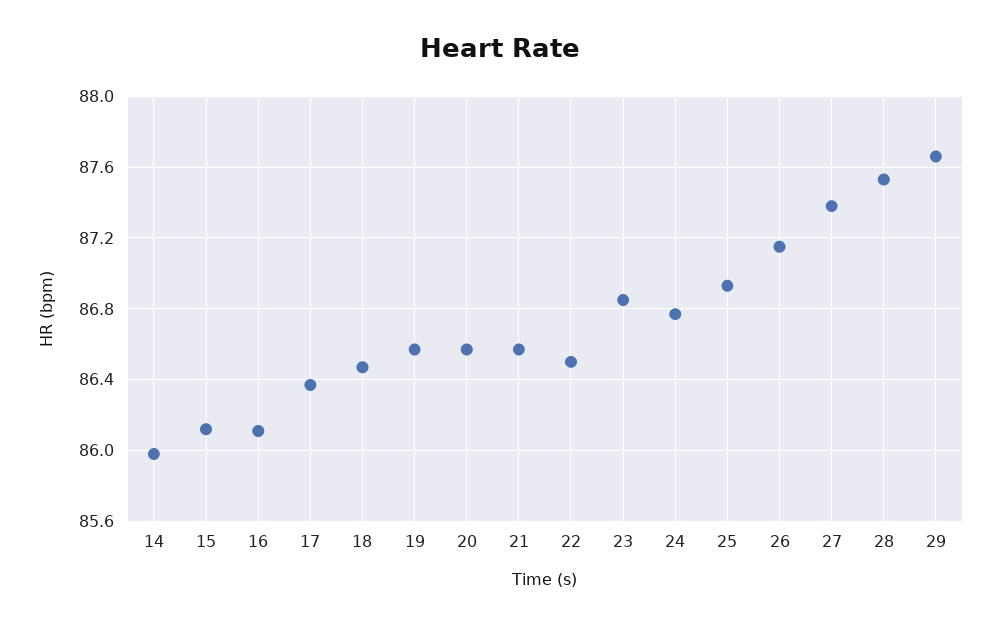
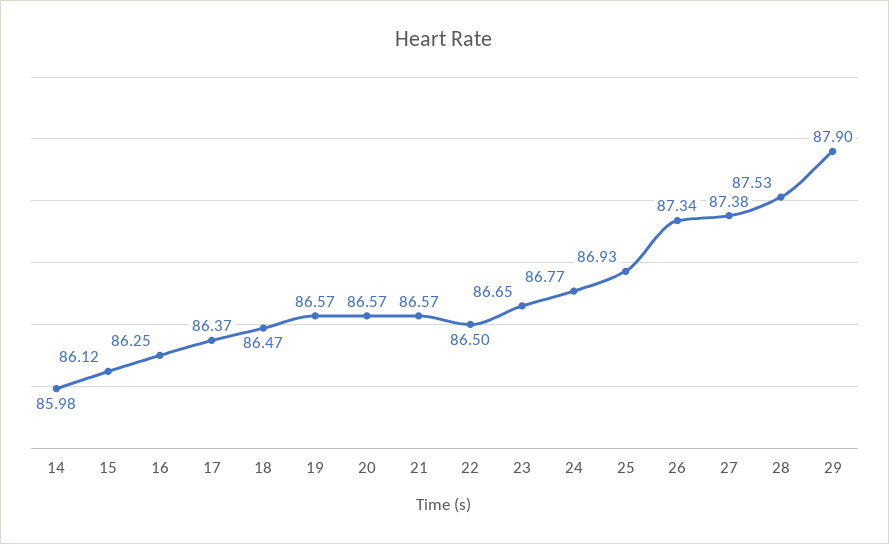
16: 86.1 -> 86.25
23: 86.85 -> 86.65
26: 87.15 -> 87.34
29: 87.65 -> 87.9

